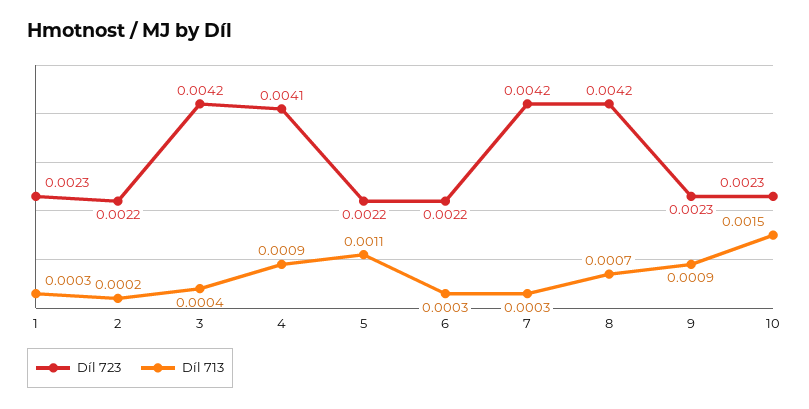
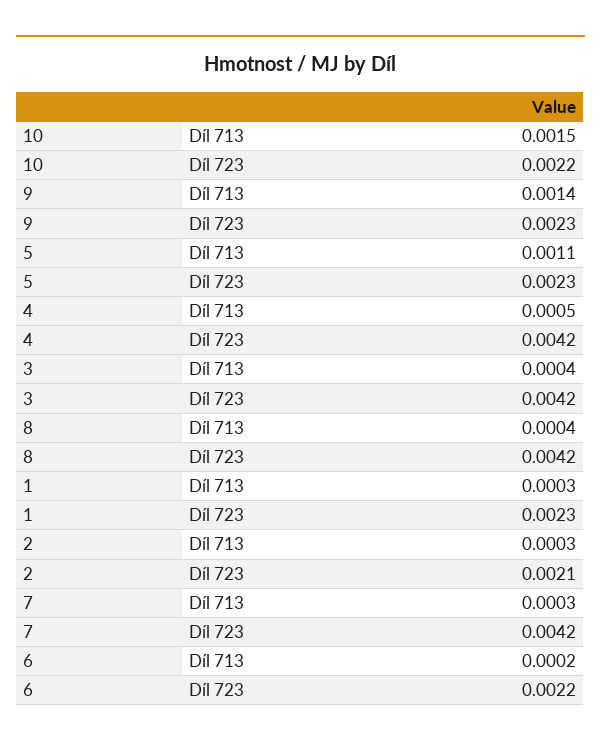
Díl 723, 2: 0.0022 -> 0.0021
Díl 713, 2: 0.0002 -> 0.0003
Díl 723, 4: 0.0041 -> 0.0042
Díl 713, 4: 0.0009 -> 0.0005
Díl 723, 5: 0.0022 -> 0.0023
Díl 713, 6: 0.0003 -> 0.0002
Díl 713, 8: 0.0007 -> 0.0004
Díl 713, 9: 0.0009 -> 0.0014
Díl 723, 10: 0.0023 -> 0.0022

